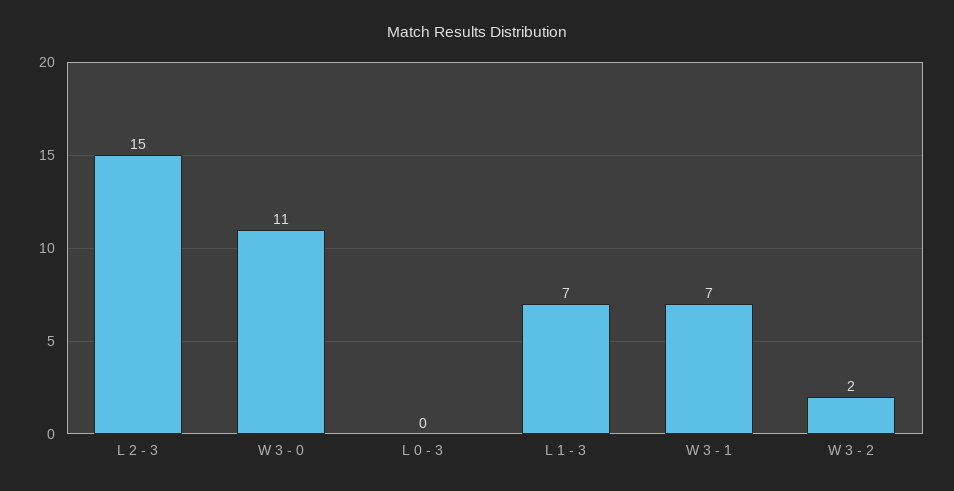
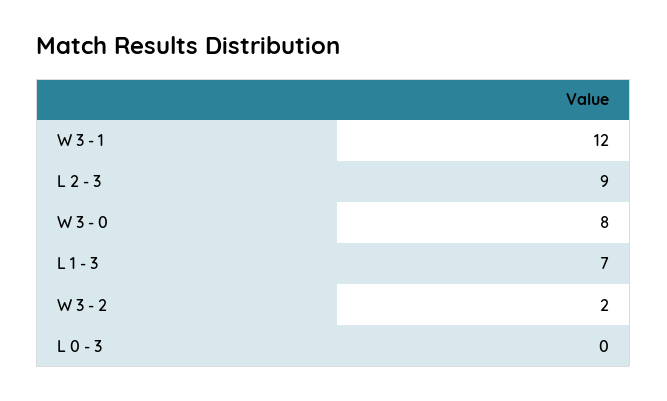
L 2 - 3: 15 -> 9
W 3 - 0: 11 -> 8
W 3 - 1: 7 -> 12

